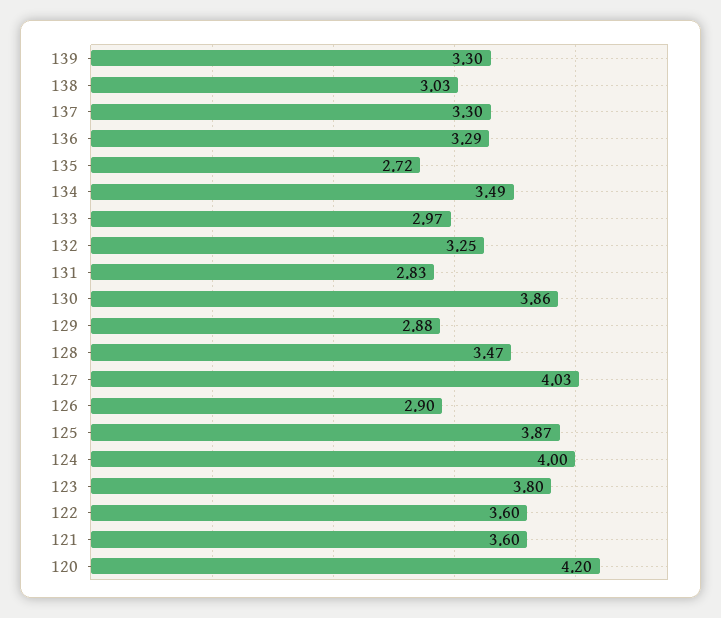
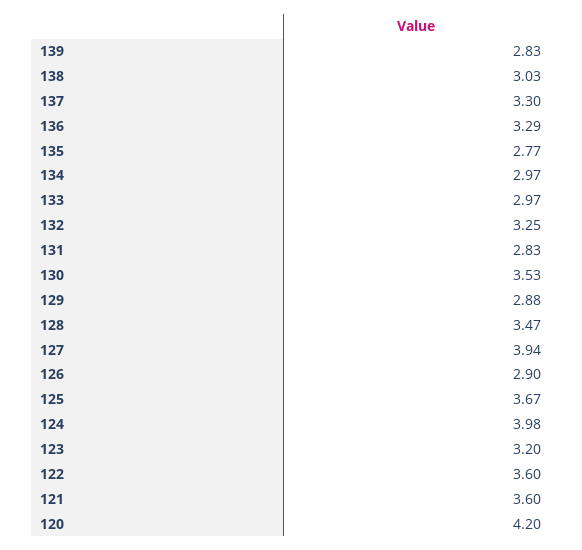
139: 3.3 -> 2.83
135: 2.72 -> 2.77
134: 3.49 -> 2.97
130: 3.86 -> 3.53
127: 4.03 -> 3.94
125: 3.87 -> 3.67
124: 4 -> 3.98
123: 3.8 -> 3.2

